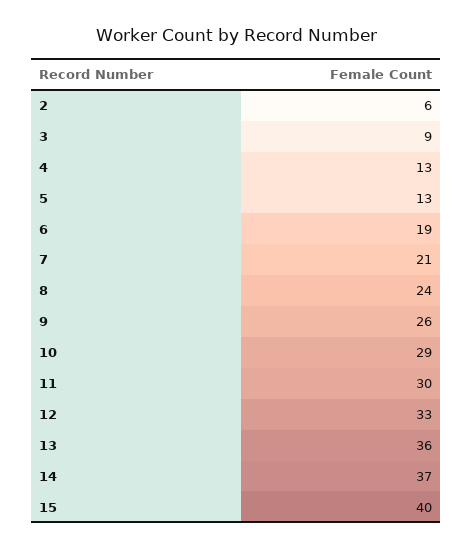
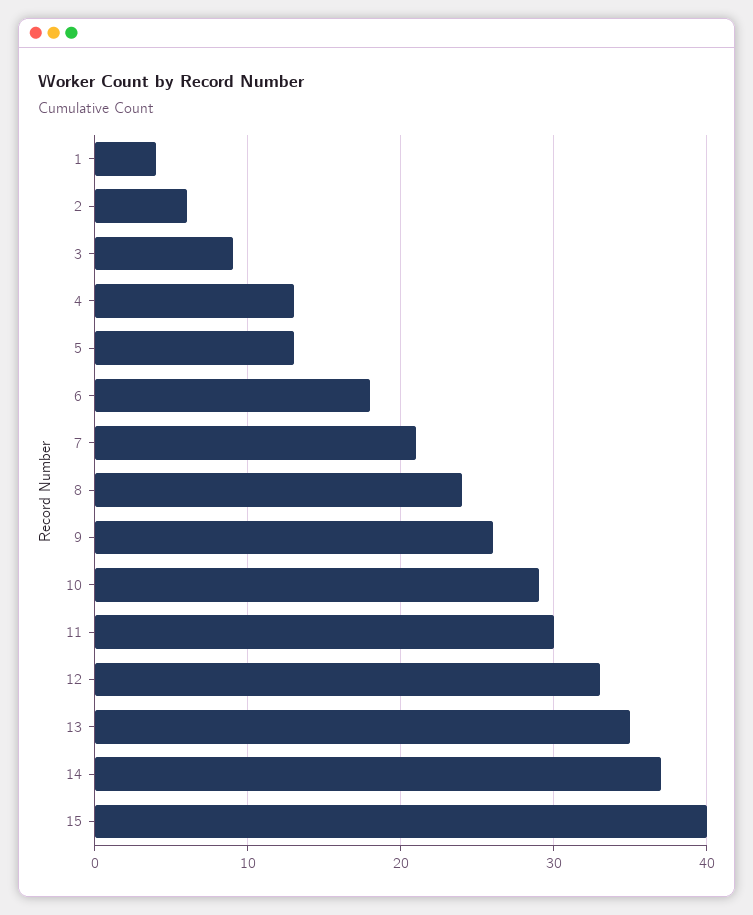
6: 19 -> 18
13: 36 -> 35
1: none -> 4

